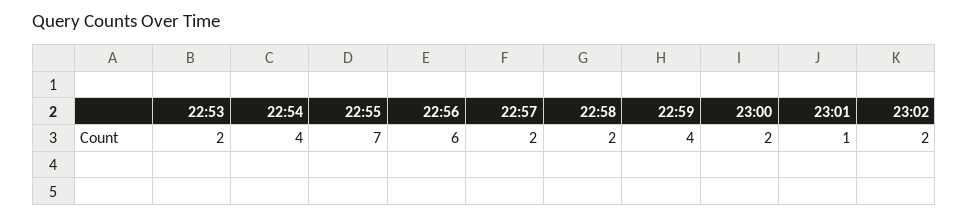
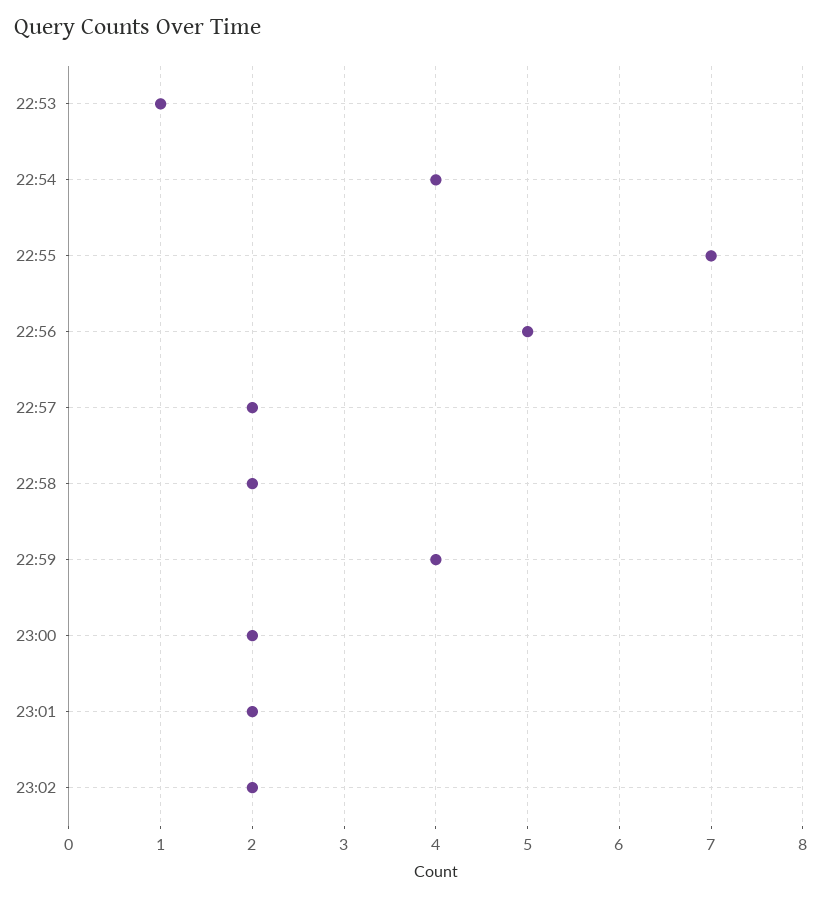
22:53: 2 -> 1
22:56: 6 -> 5
23:01: 1 -> 2

